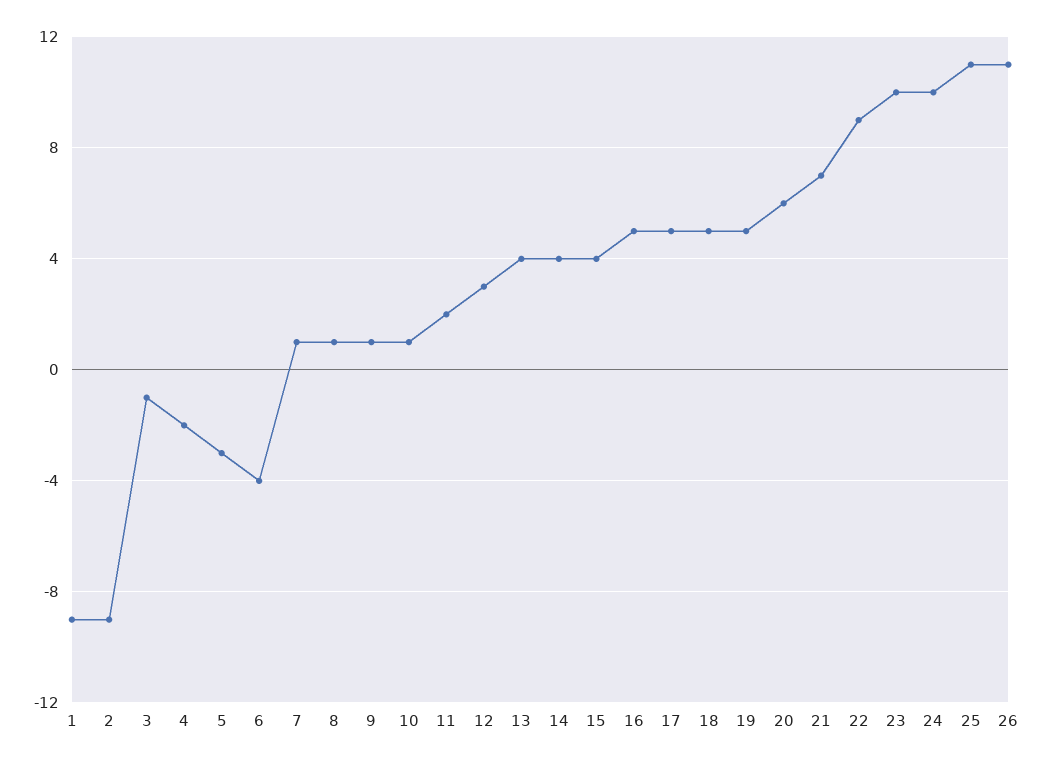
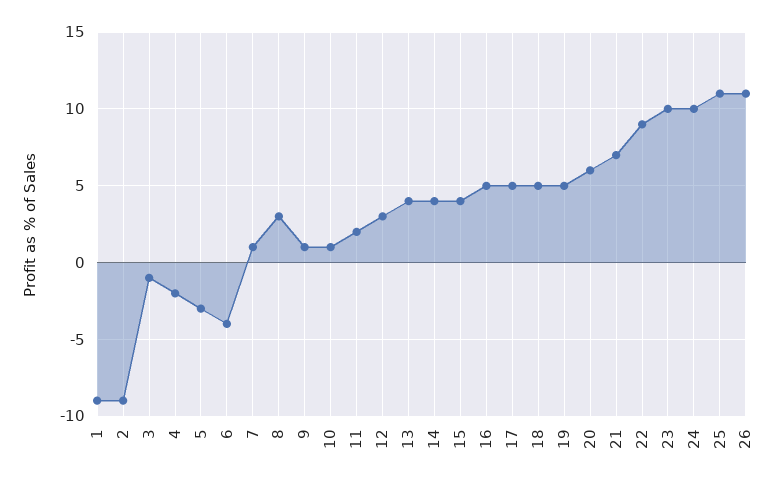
8: 1 -> 3

